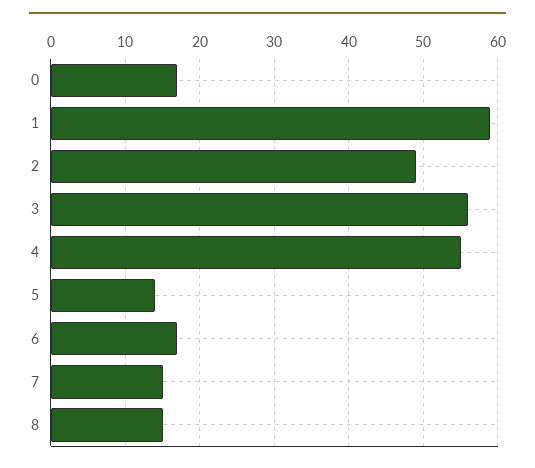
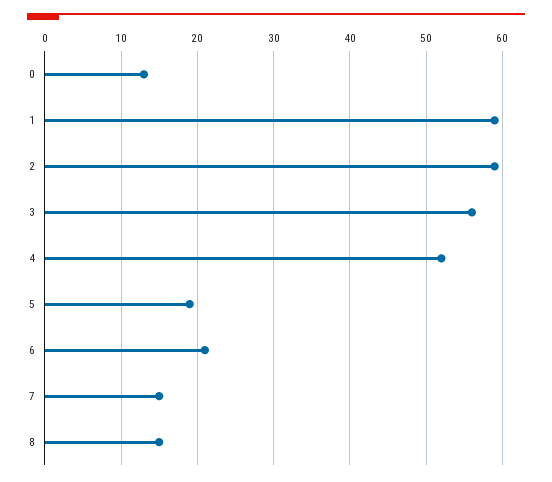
0: 17 -> 13
2: 49 -> 59
4: 55 -> 52
5: 14 -> 19
6: 17 -> 21

